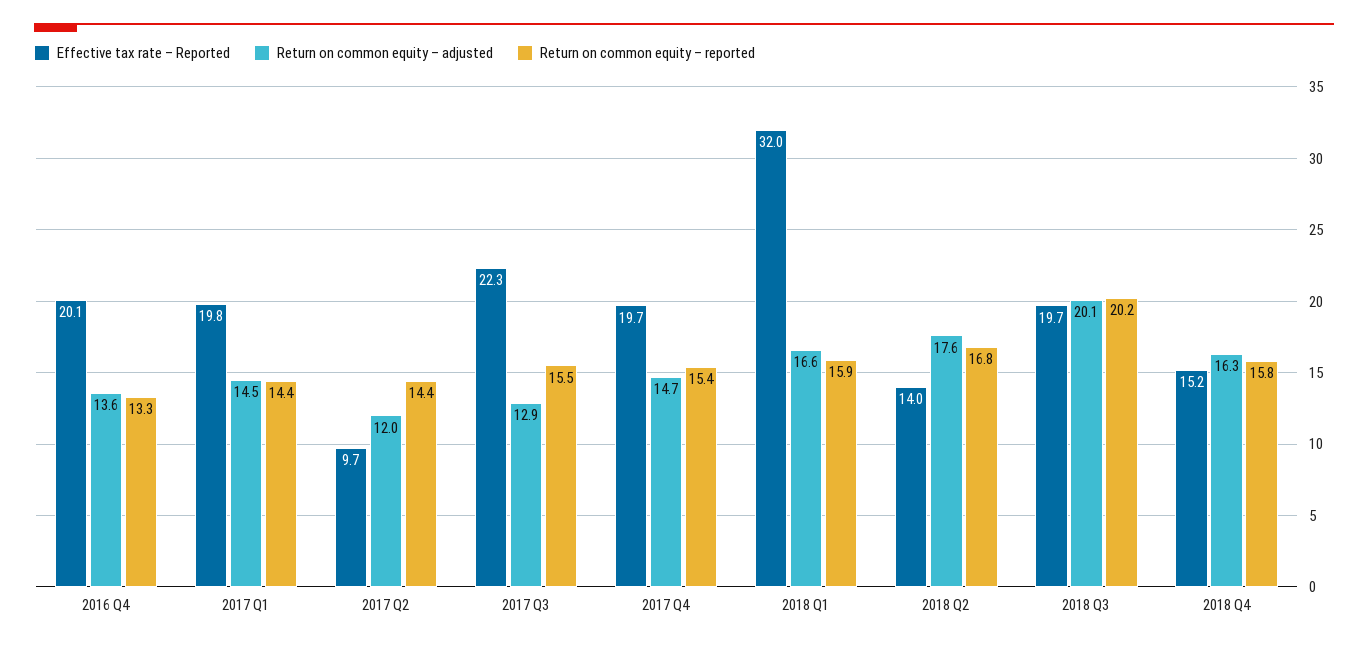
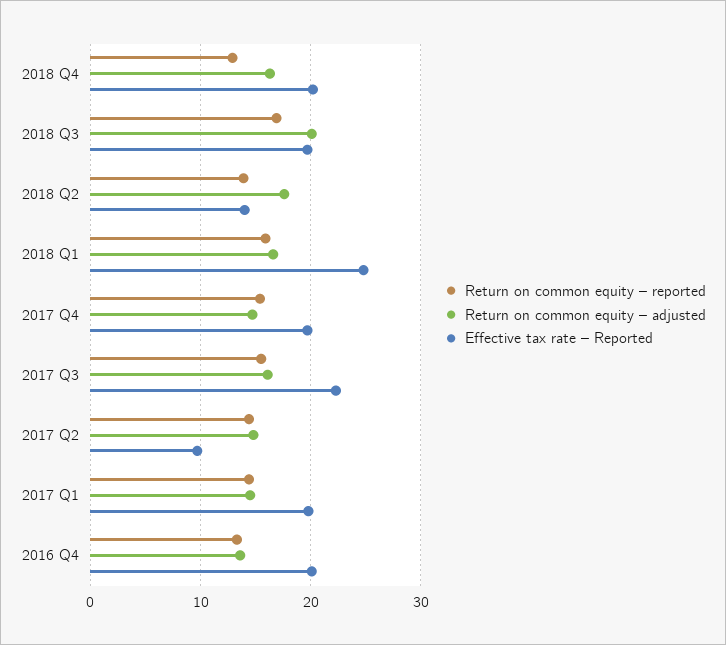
Return on common equity – adjusted, 2017 Q2: 12 -> 15
Return on common equity – adjusted, 2017 Q3: 12.9 -> 16
Effective tax rate – Reported, 2018 Q1: 32 -> 25
Return on common equity – reported, 2018 Q2: 16.8 -> 14
Return on common equity – reported, 2018 Q3: 20.2 -> 17
Effective tax rate – Reported, 2018 Q4: 15.2 -> 20
Return on common equity – reported, 2018 Q4: 15.8 -> 13

